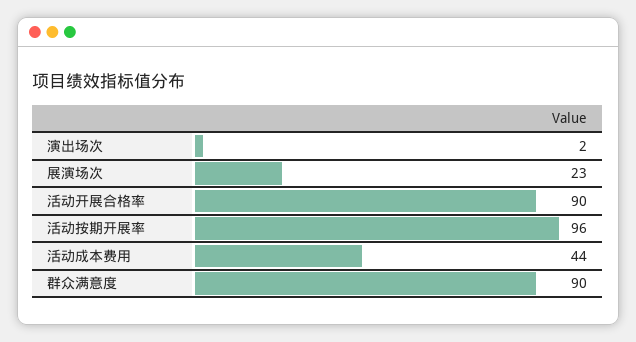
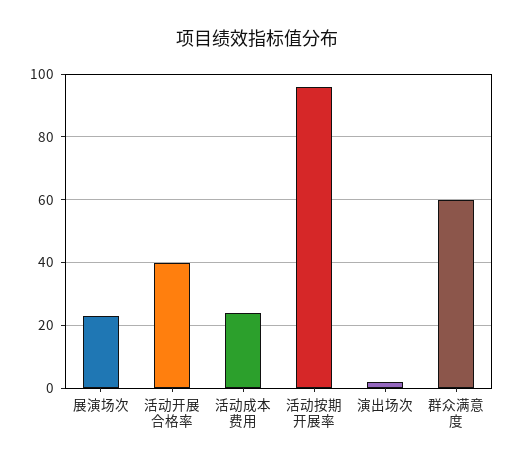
活动开展合格率: 90 -> 40
活动成本费用: 44 -> 25
群众满意度: 90 -> 60

